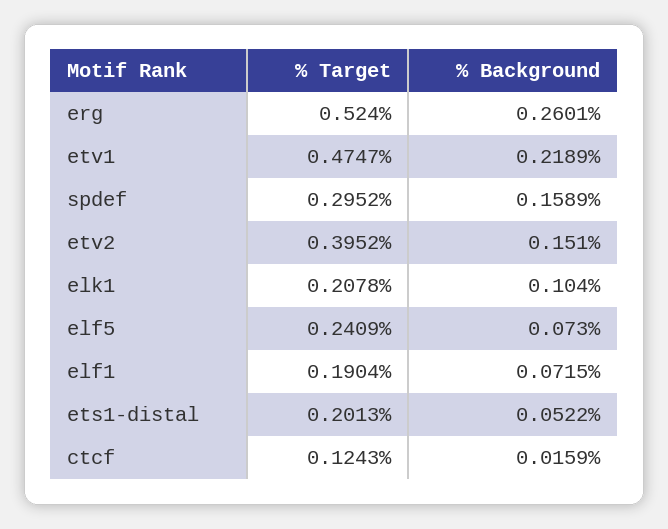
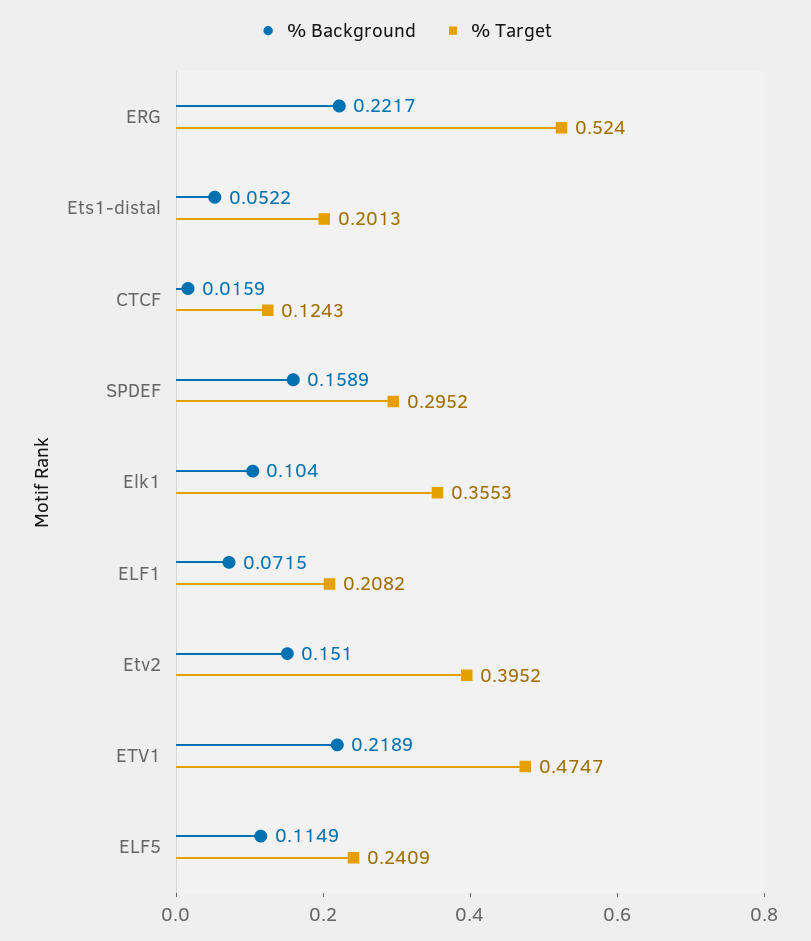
% Background, erg: 0.2601 -> 0.2217
% Target, elk1: 0.2078 -> 0.3553
% Background, elf5: 0.073 -> 0.1149
% Target, elf1: 0.1904 -> 0.2082

